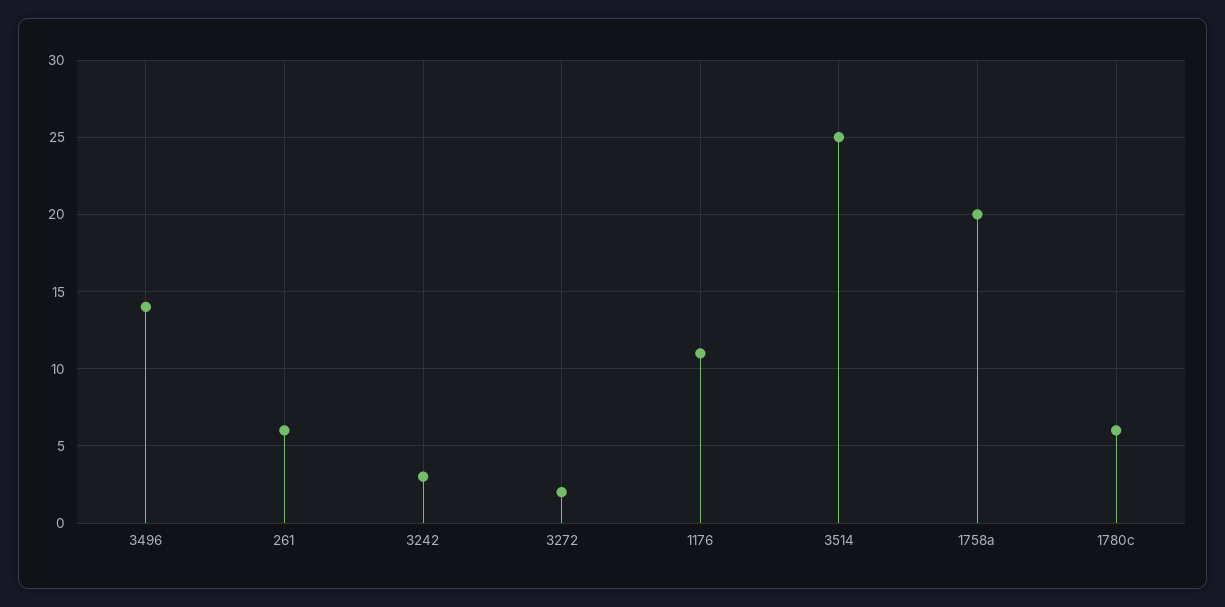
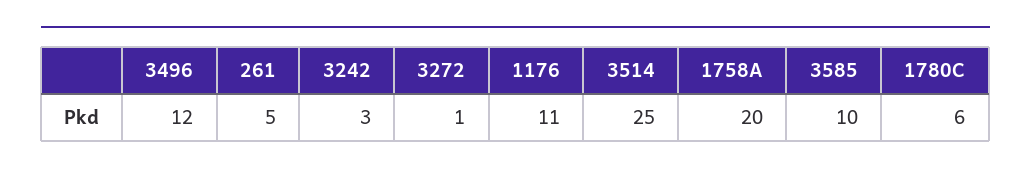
3496: 14 -> 12
261: 6 -> 5
3272: 2 -> 1
3585: none -> 10

